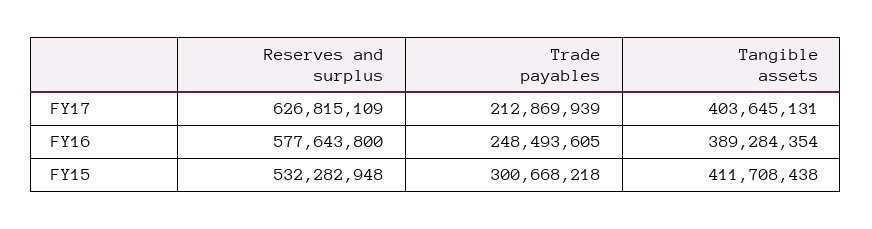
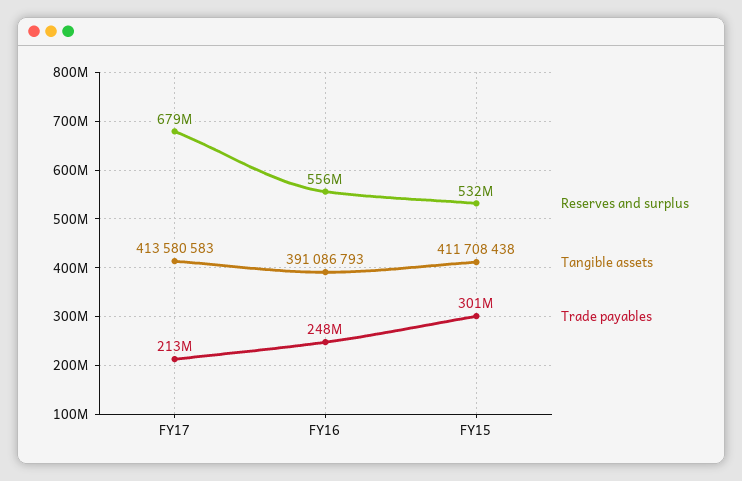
Reserves and surplus, FY17: 626815109 -> 679000000
Tangible assets, FY17: 403645131 -> 413580583
Reserves and surplus, FY16: 577643800 -> 556000000
Tangible assets, FY16: 389284354 -> 391086793

